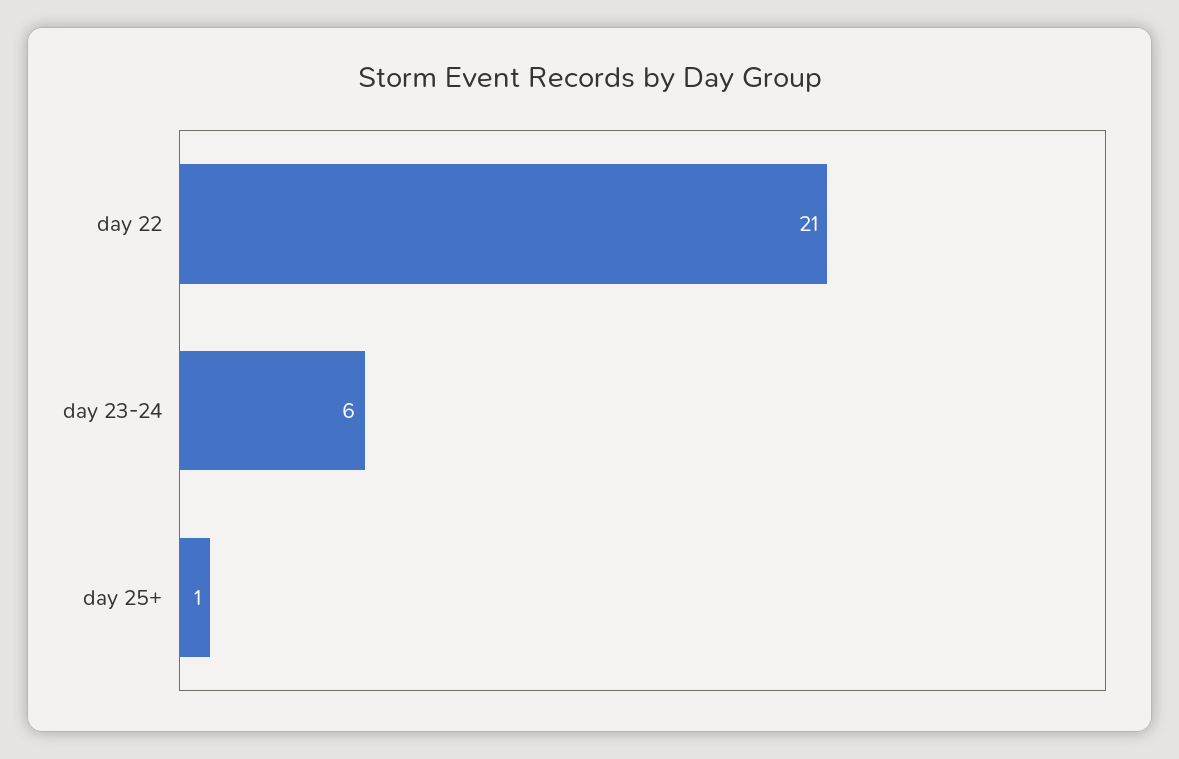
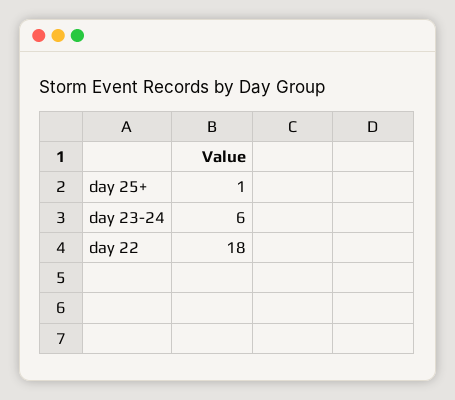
day 22: 21 -> 18

